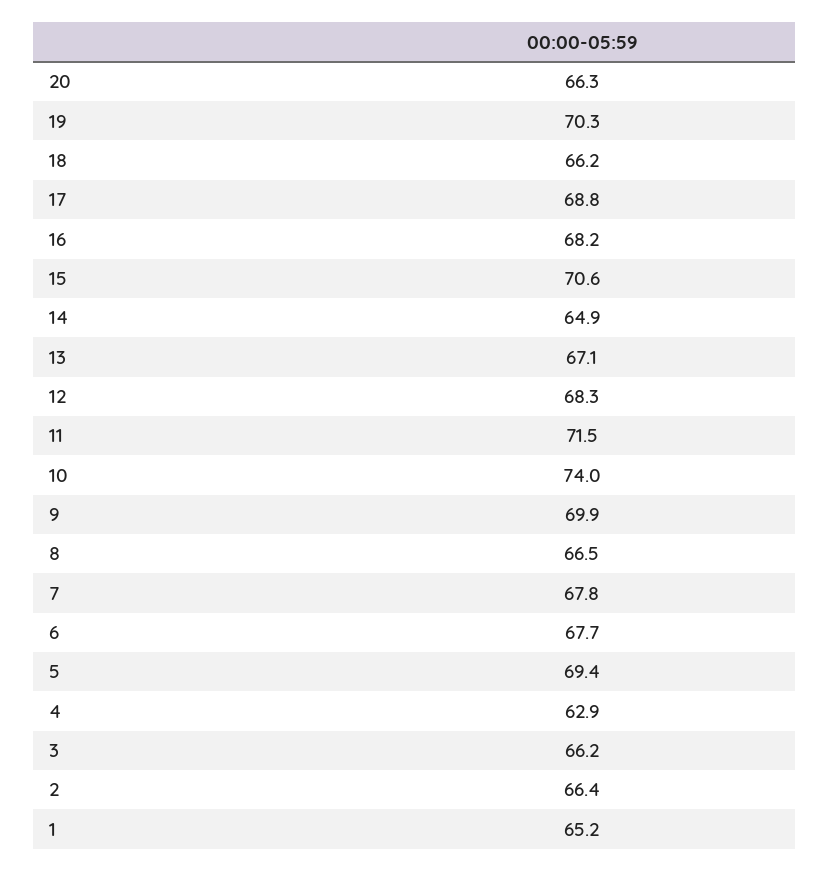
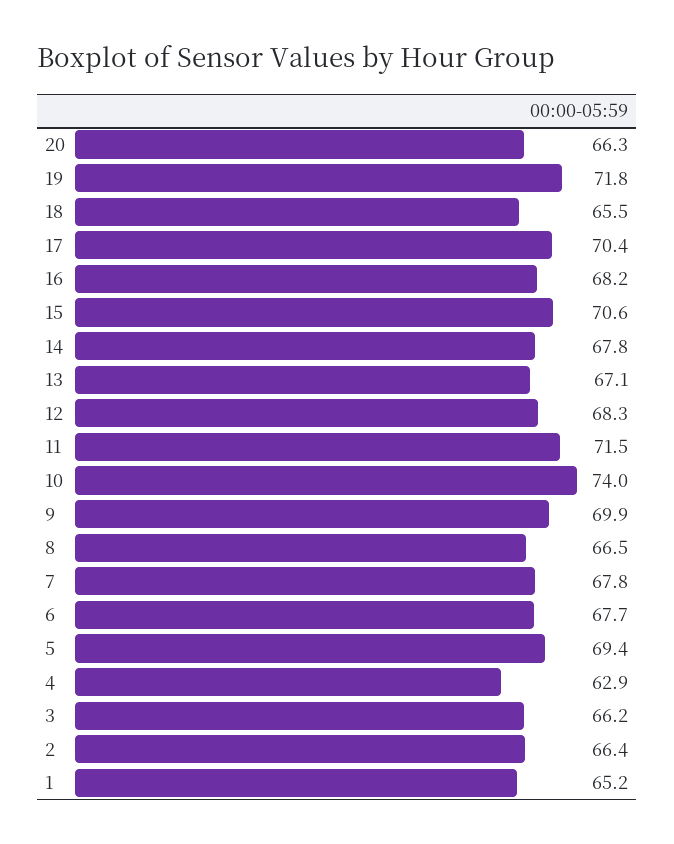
19: 70.3 -> 71.8
18: 66.2 -> 65.5
17: 68.8 -> 70.4
14: 64.9 -> 67.8

